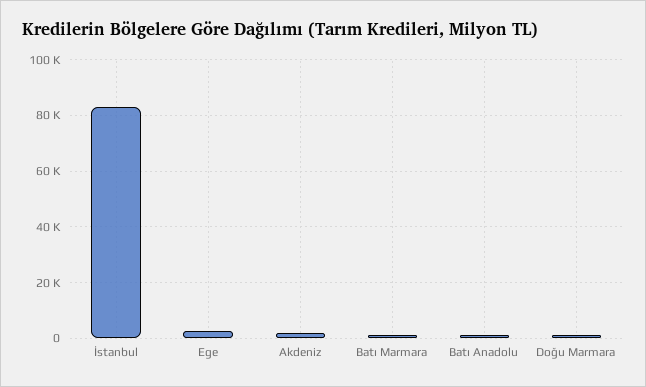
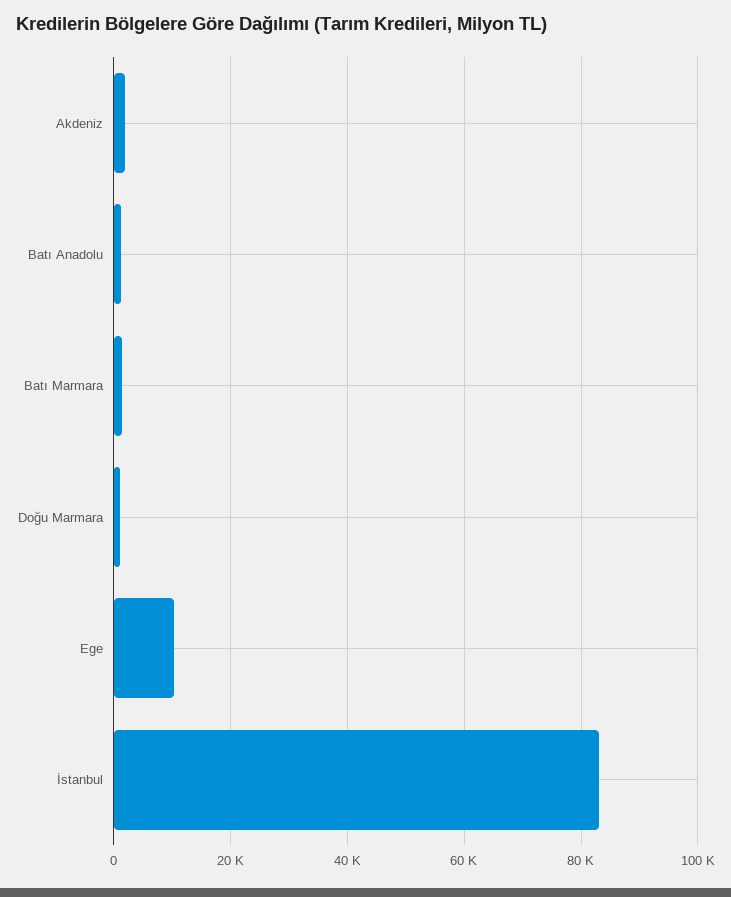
Ege: 2500 -> 10000

